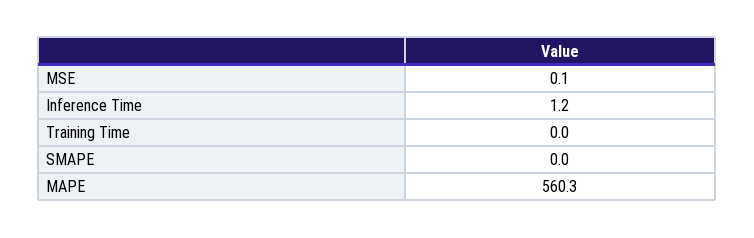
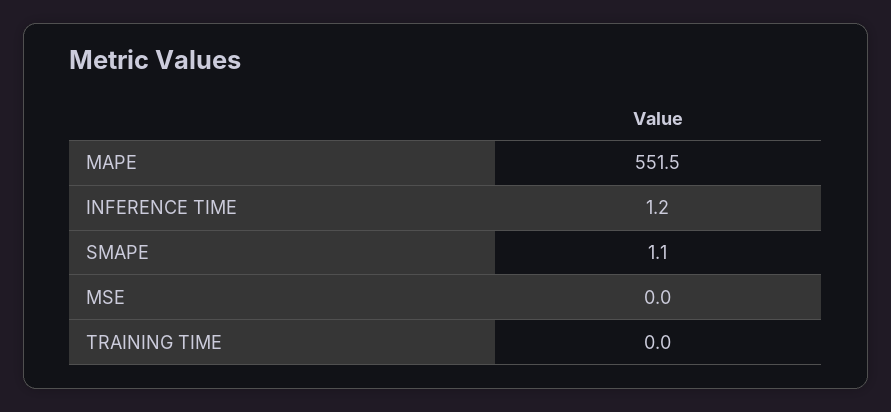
MSE: 0.1 -> 0
SMAPE: 0 -> 1.1
MAPE: 560.3 -> 551.5

